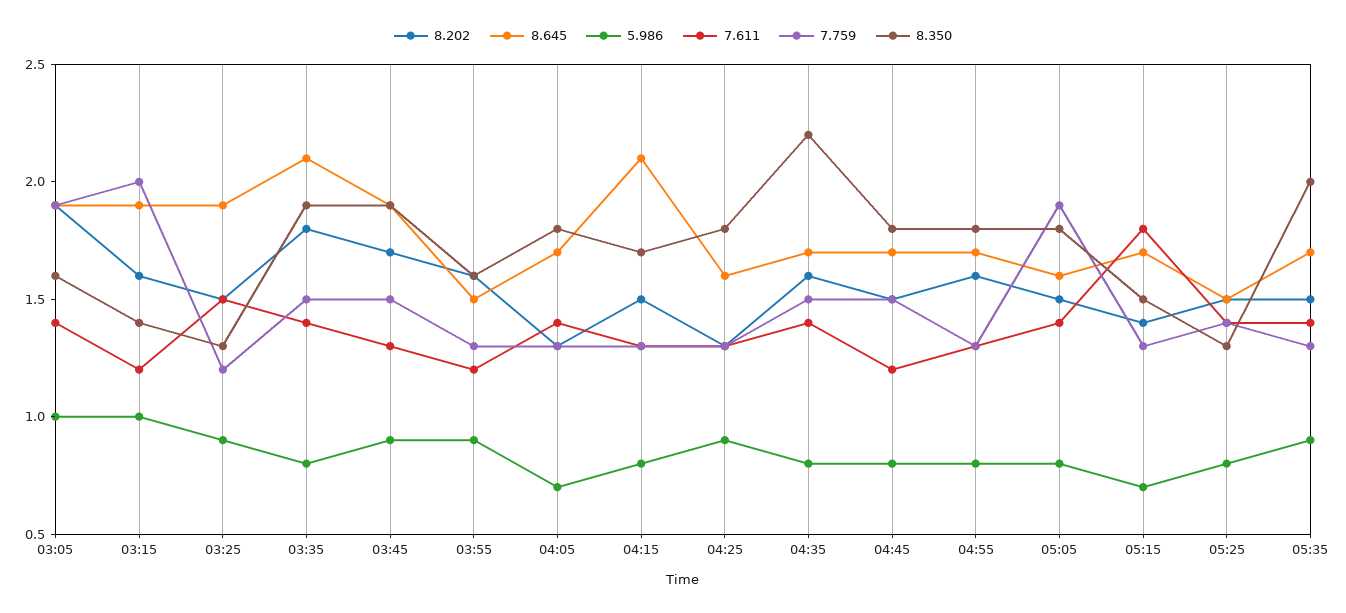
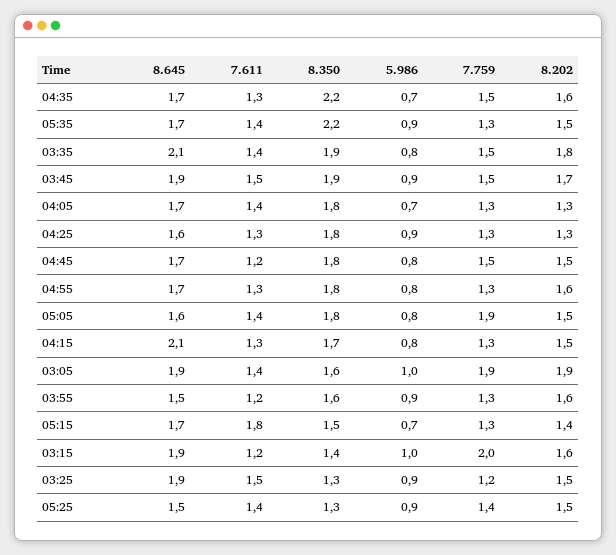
7.611, 03:45: 1.3 -> 1.5
5.986, 04:35: 0.8 -> 0.7
7.611, 04:35: 1.4 -> 1.3
5.986, 05:25: 0.8 -> 0.9
8.350, 05:35: 2 -> 2.2

